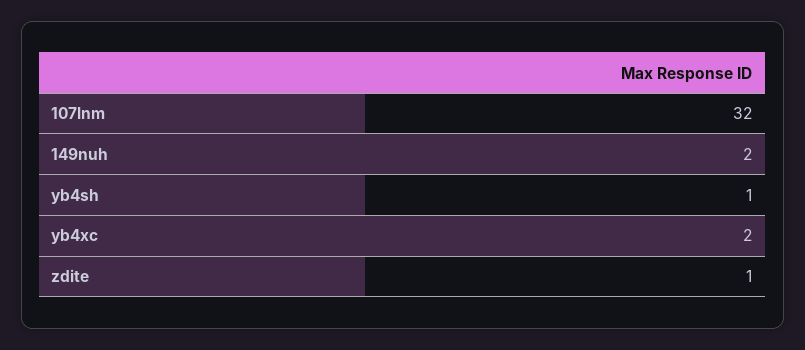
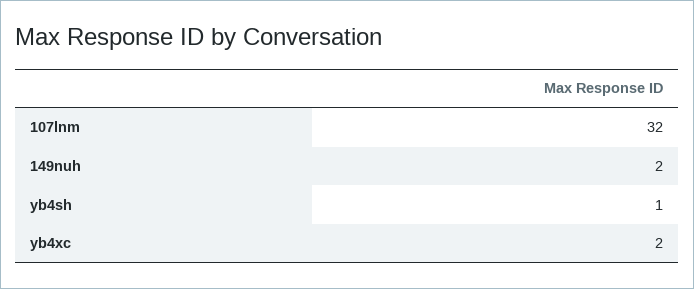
zdite: 1 -> none

